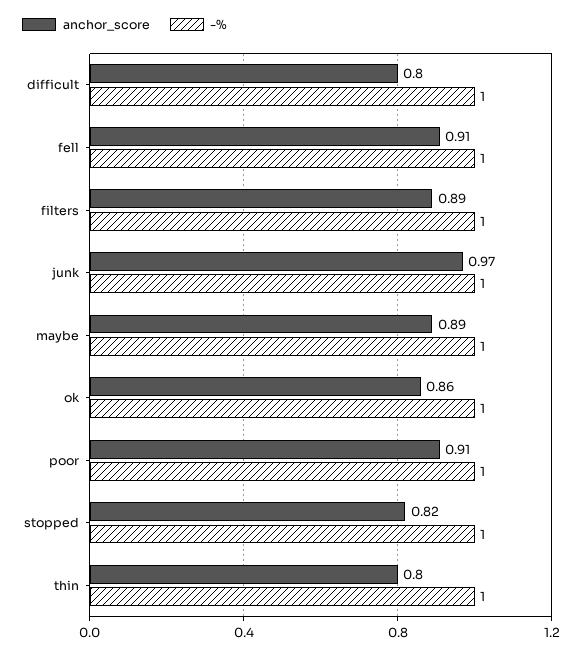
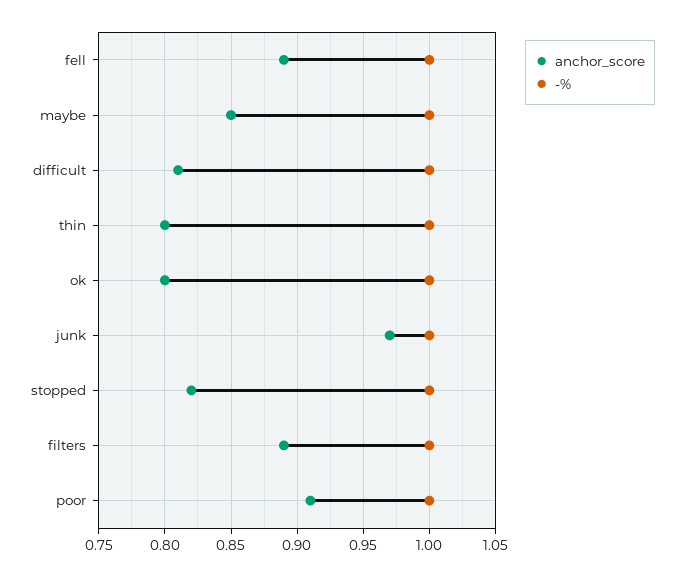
anchor_score, difficult: 0.8 -> 0.81
anchor_score, fell: 0.91 -> 0.89
anchor_score, maybe: 0.89 -> 0.85
anchor_score, ok: 0.86 -> 0.8

